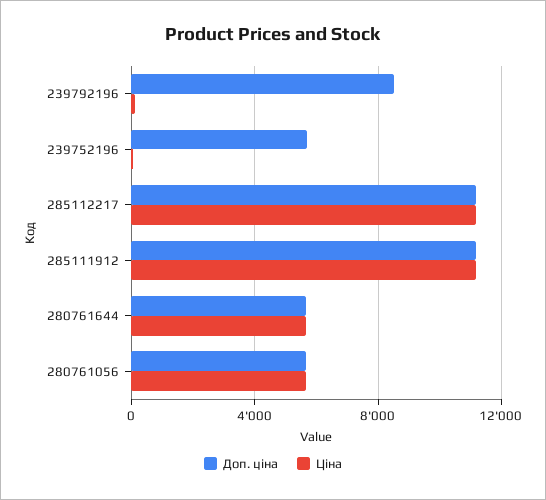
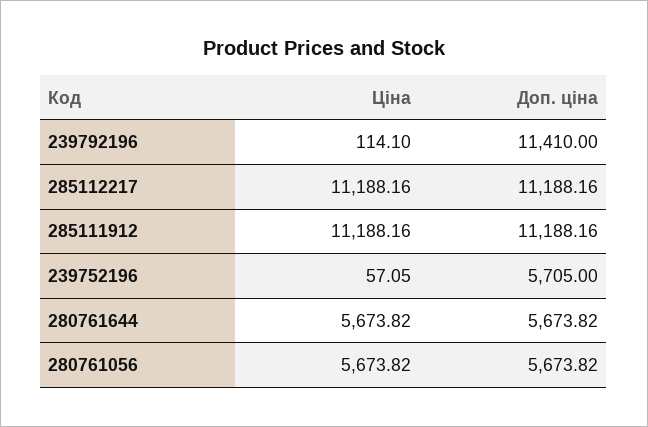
Доп. ціна, 239792196: 8500 -> 11410

